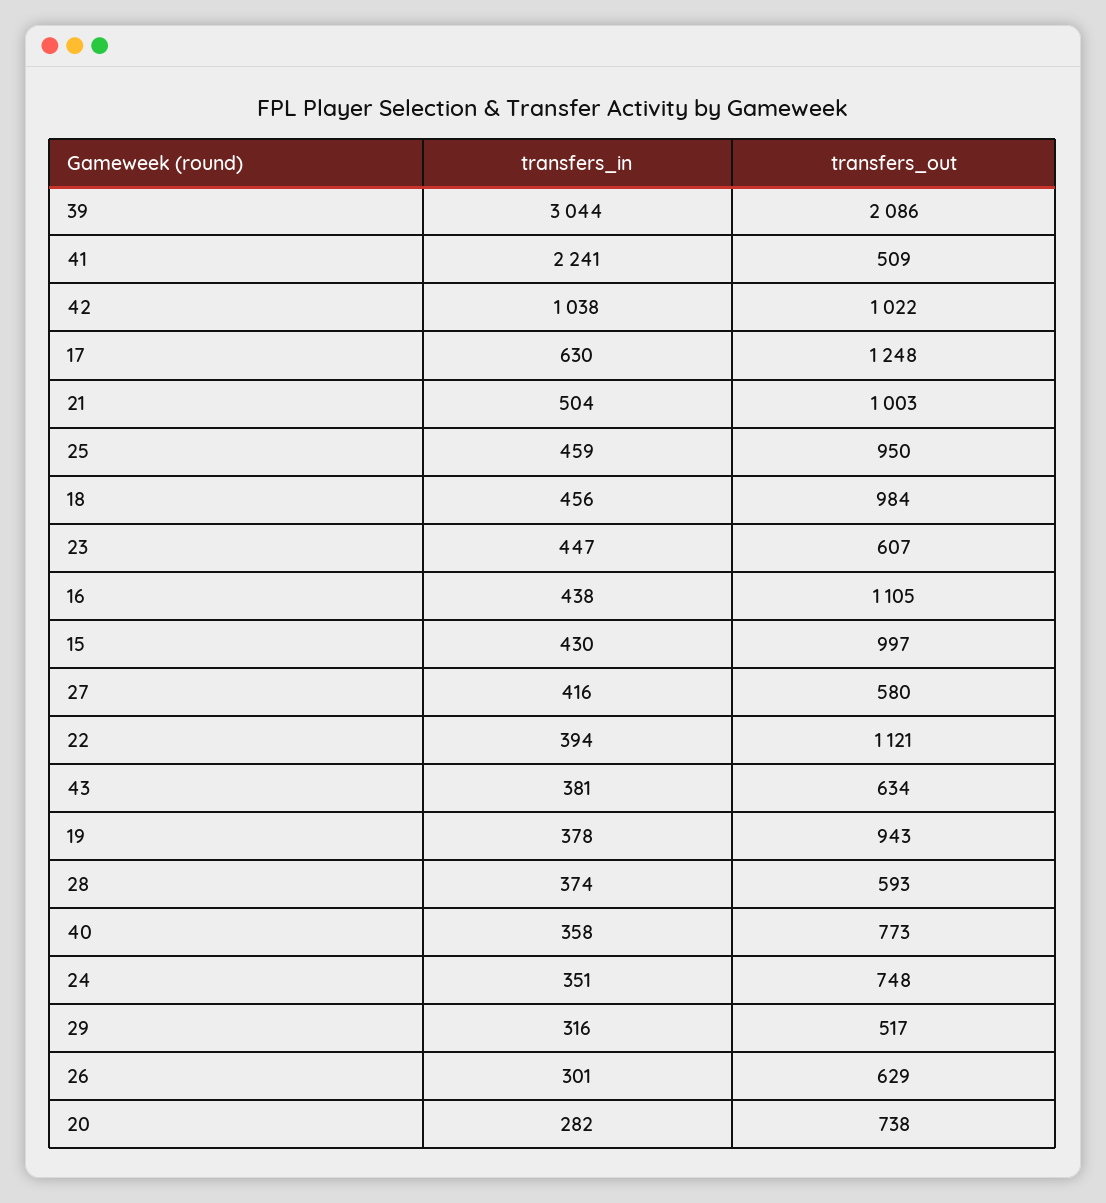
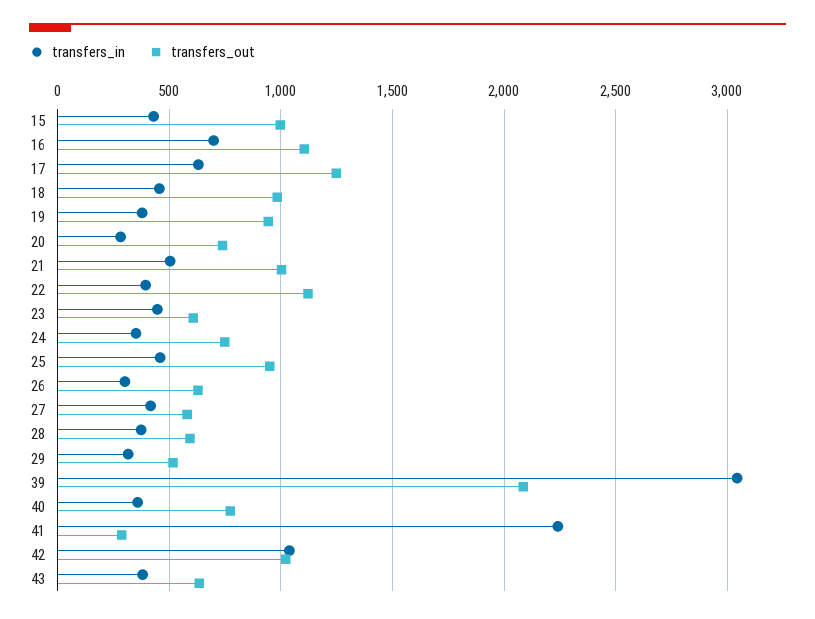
transfers_out, 41: 509 -> 300
transfers_in, 16: 438 -> 700

